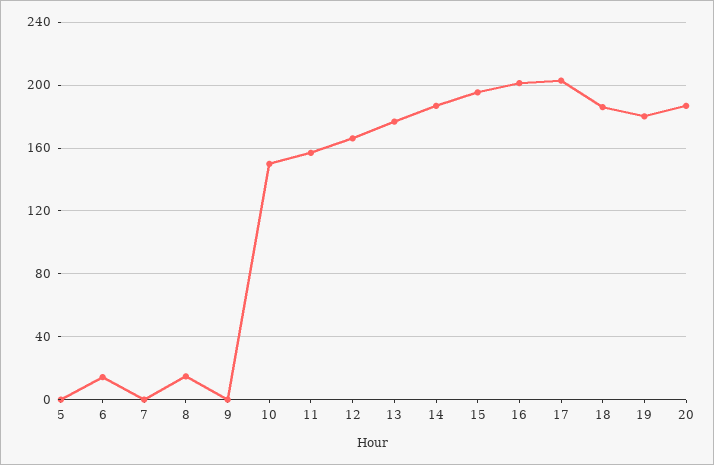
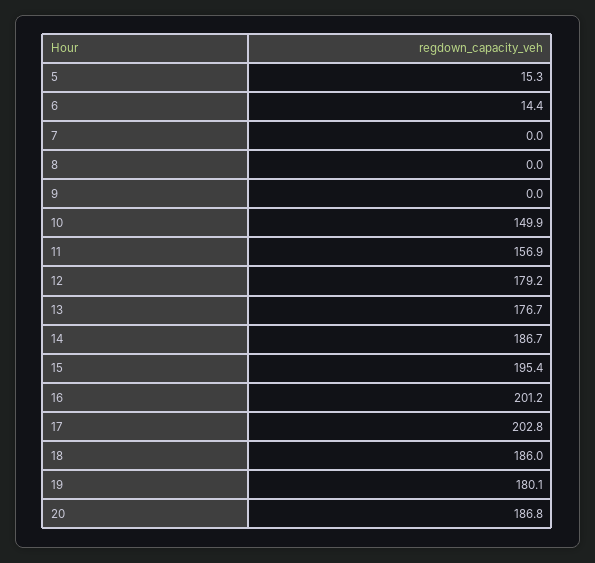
5: 0 -> 15.3
8: 15 -> 0
12: 165 -> 179.2

